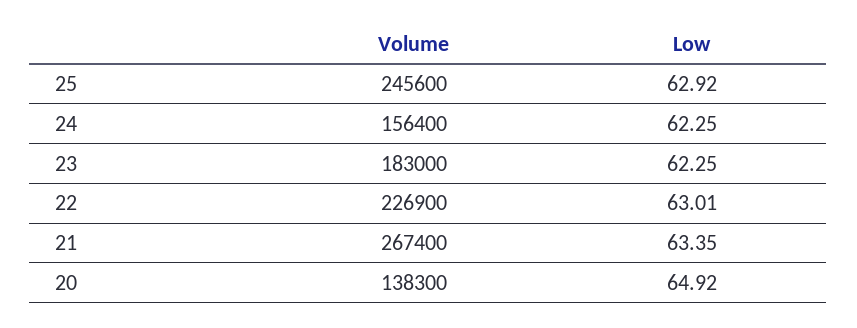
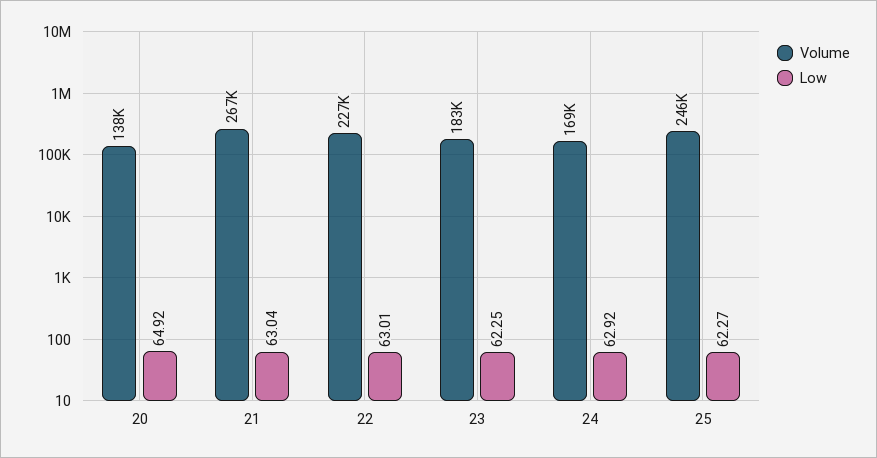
Low, 25: 62.92 -> 62.27
Volume, 24: 156400 -> 169000
Low, 24: 62.25 -> 62.92
Low, 21: 63.35 -> 63.04

